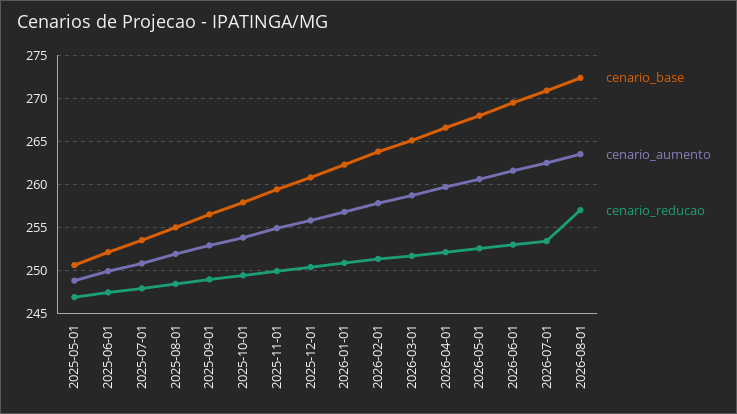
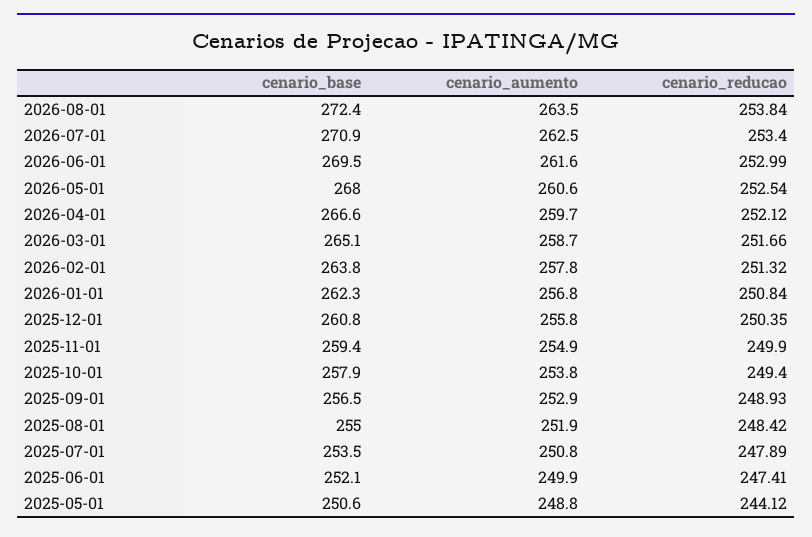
cenario_reducao, 2025-05-01: 247 -> 244.12
cenario_reducao, 2026-08-01: 257 -> 253.84

